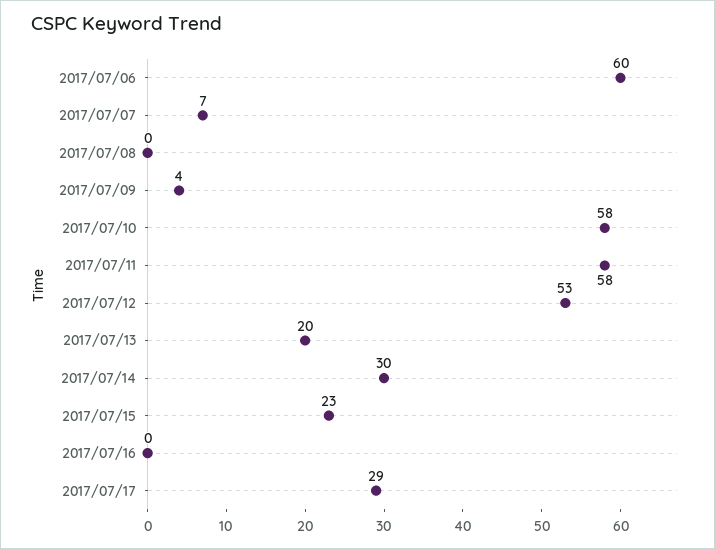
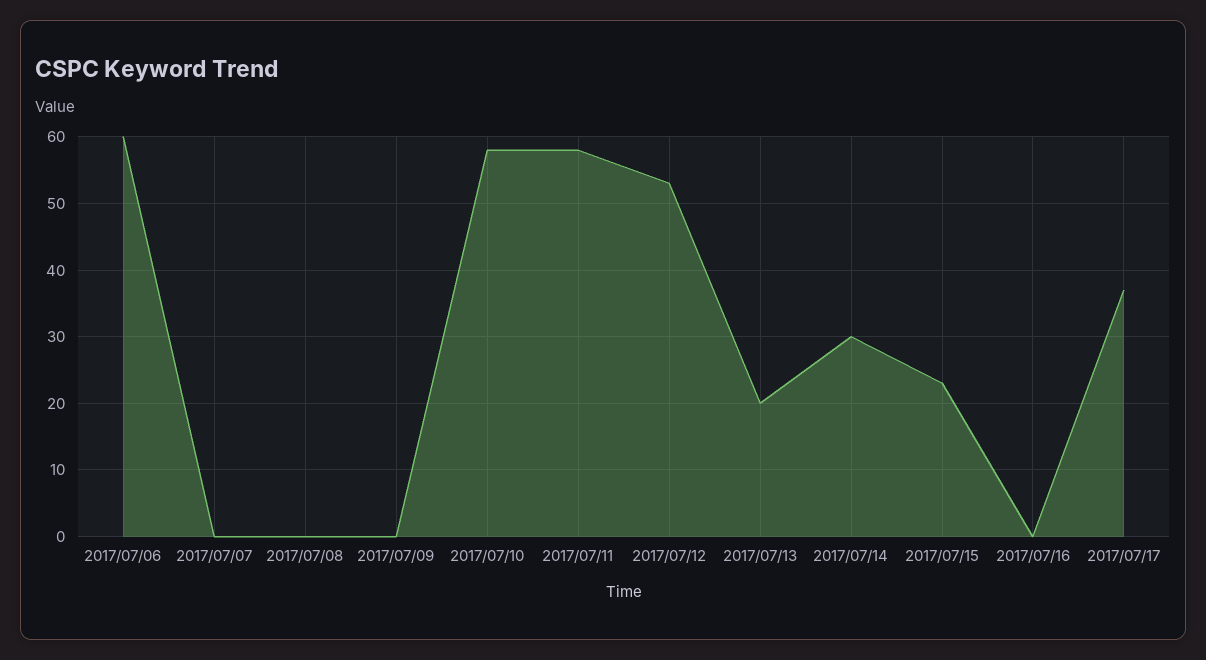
2017/07/07: 7 -> 0
2017/07/09: 4 -> 0
2017/07/17: 29 -> 37

